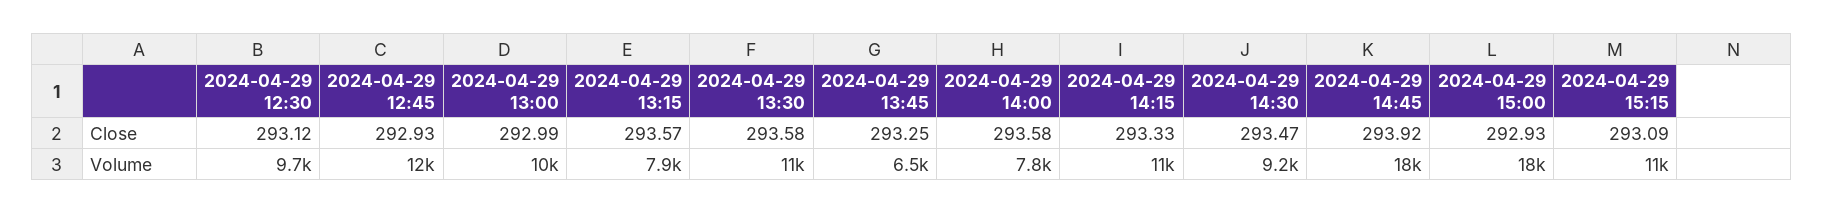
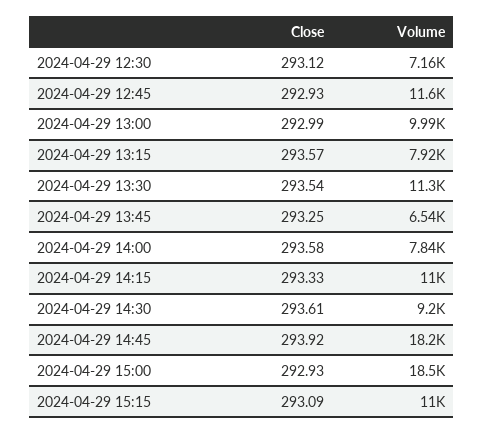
2024-04-29 13:30, Close: 293.58 -> 293.54
2024-04-29 14:30, Close: 293.47 -> 293.61
2024-04-29 12:30, Volume: 9700 -> 7160

